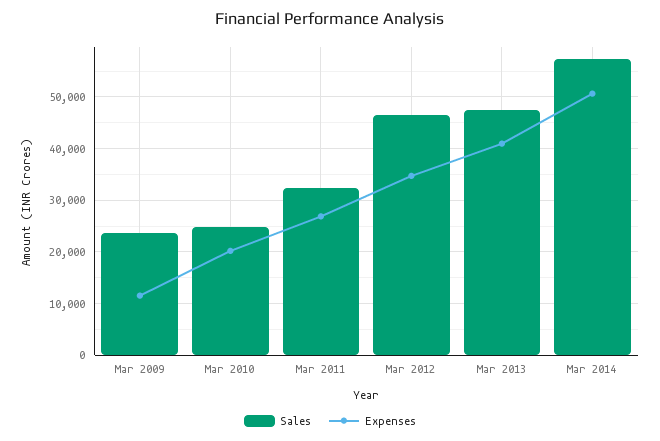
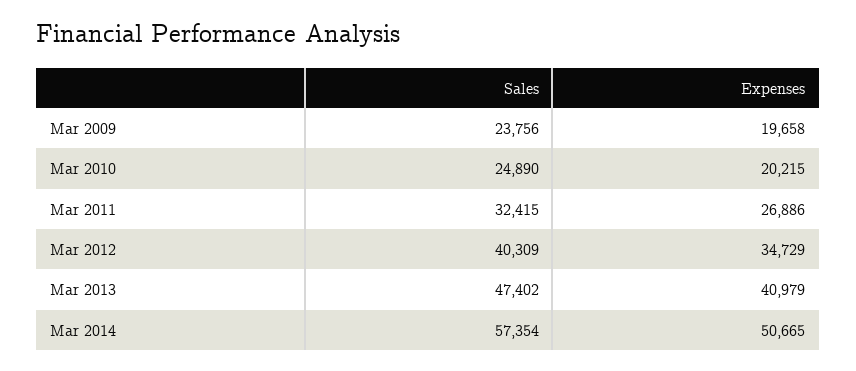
Expenses, Mar 2009: 12000 -> 19658
Sales, Mar 2012: 46000 -> 40309

